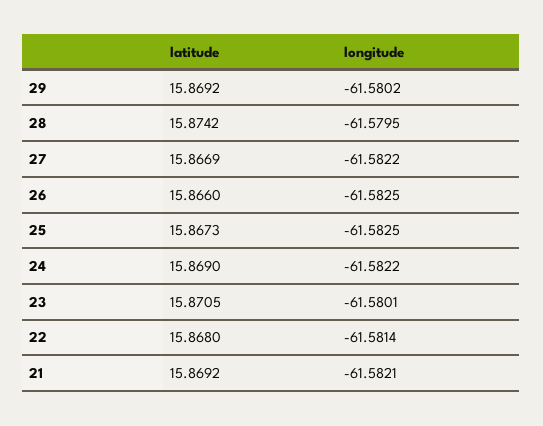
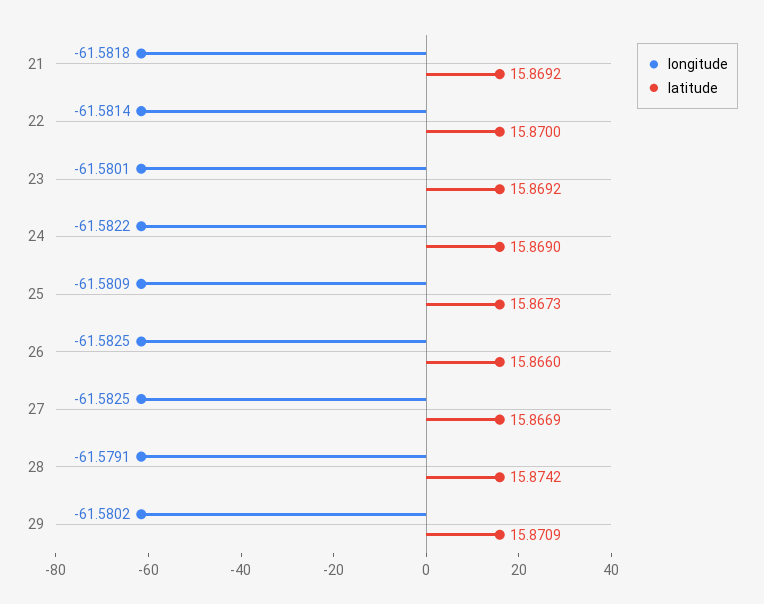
latitude, 29: 15.8692 -> 15.8709
longitude, 28: -61.5795 -> -61.5791
longitude, 27: -61.5822 -> -61.5825
longitude, 25: -61.5825 -> -61.5809
latitude, 23: 15.8705 -> 15.8692
latitude, 22: 15.868 -> 15.87
longitude, 21: -61.5821 -> -61.5818

